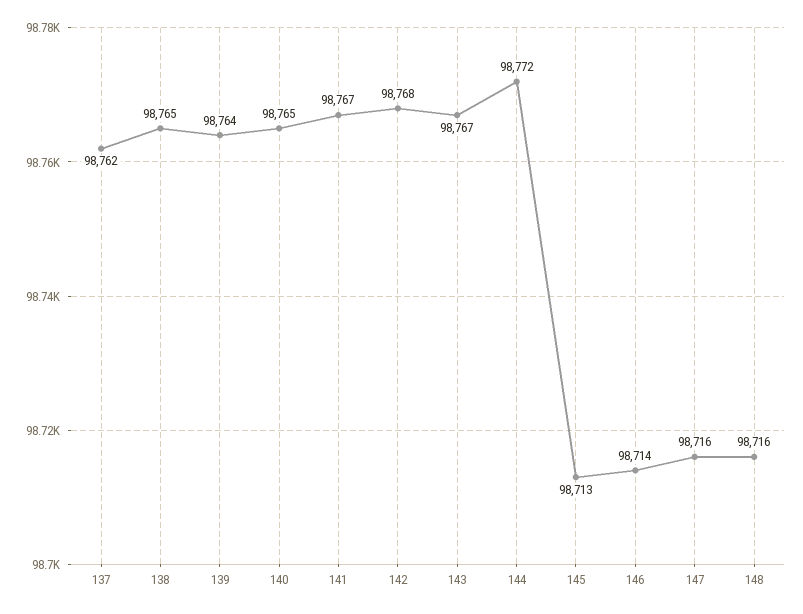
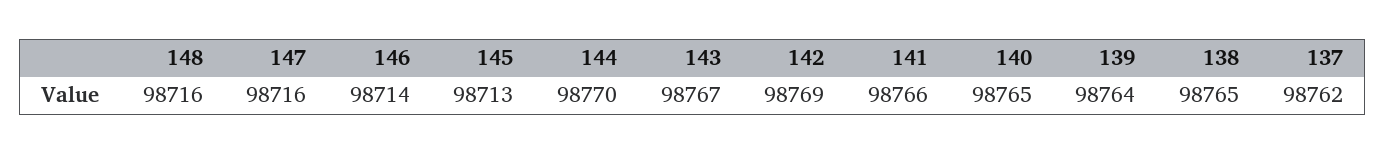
141: 98767 -> 98766
142: 98768 -> 98769
144: 98772 -> 98770

